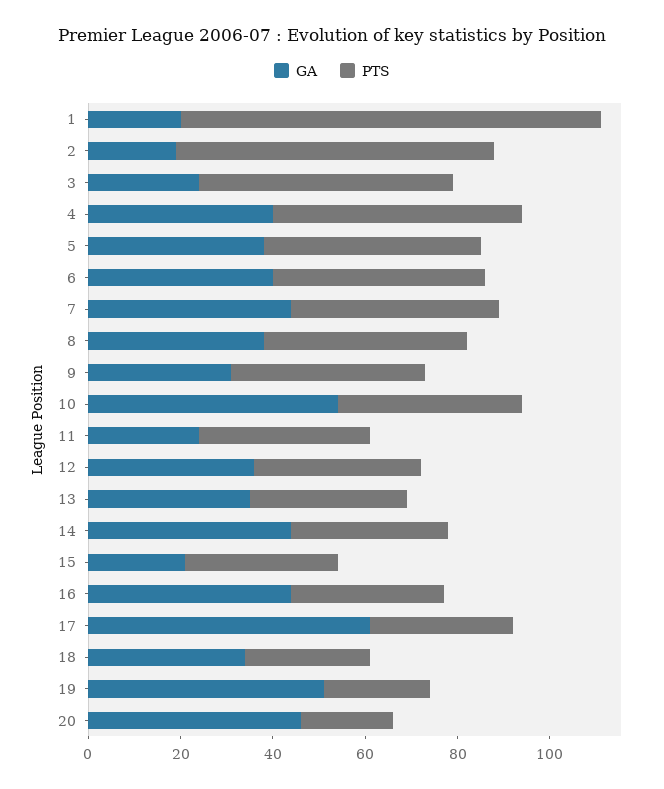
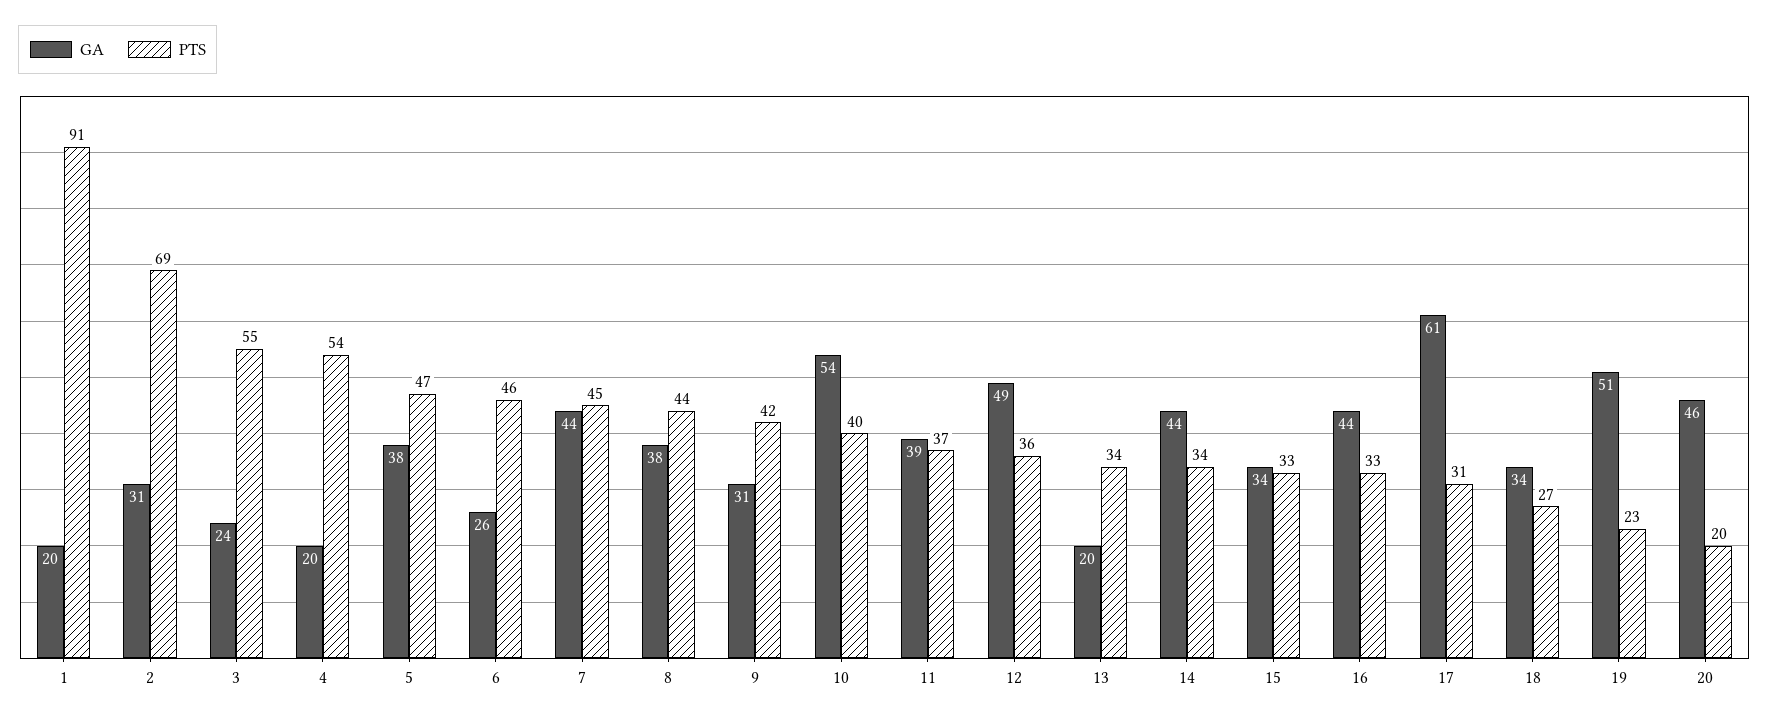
GA, 2: 20 -> 31
GA, 4: 40 -> 20
GA, 6: 40 -> 26
GA, 11: 25 -> 39
GA, 12: 35 -> 49
GA, 13: 35 -> 20
GA, 15: 20 -> 34

